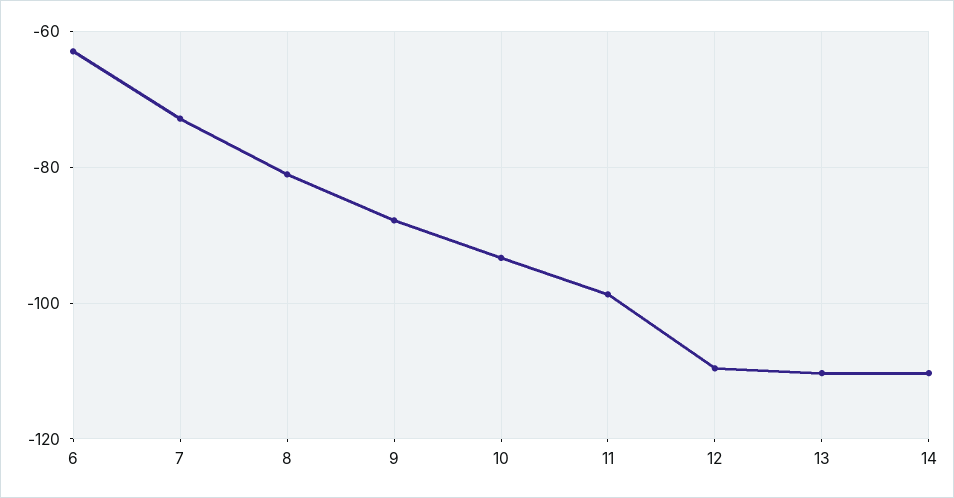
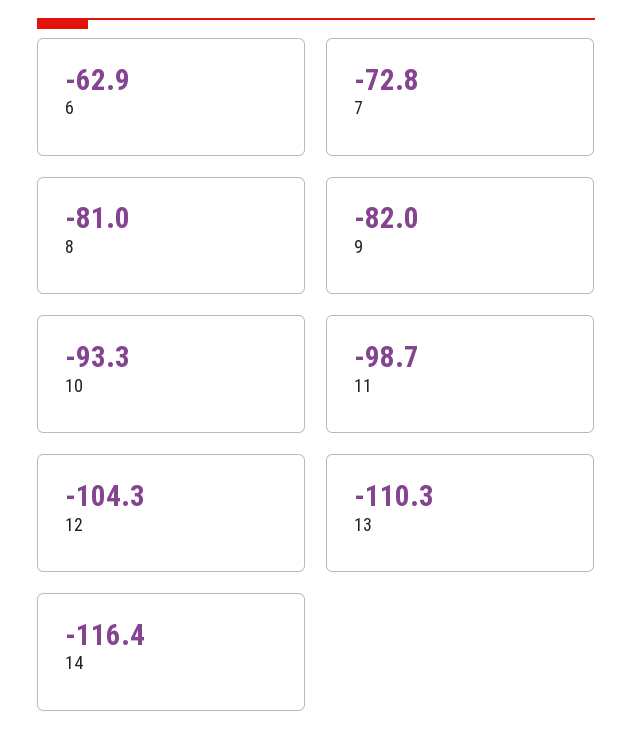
9: -88 -> -82
12: -110 -> -104.3
14: -110 -> -116.4

